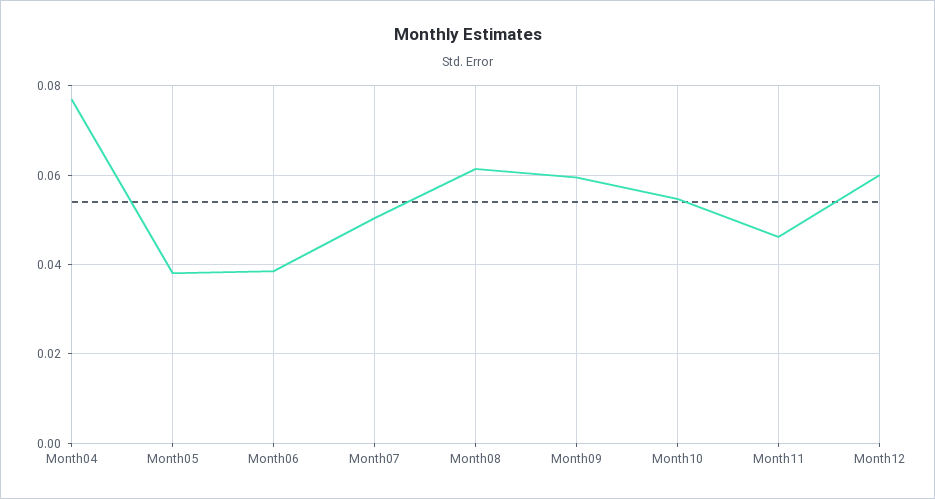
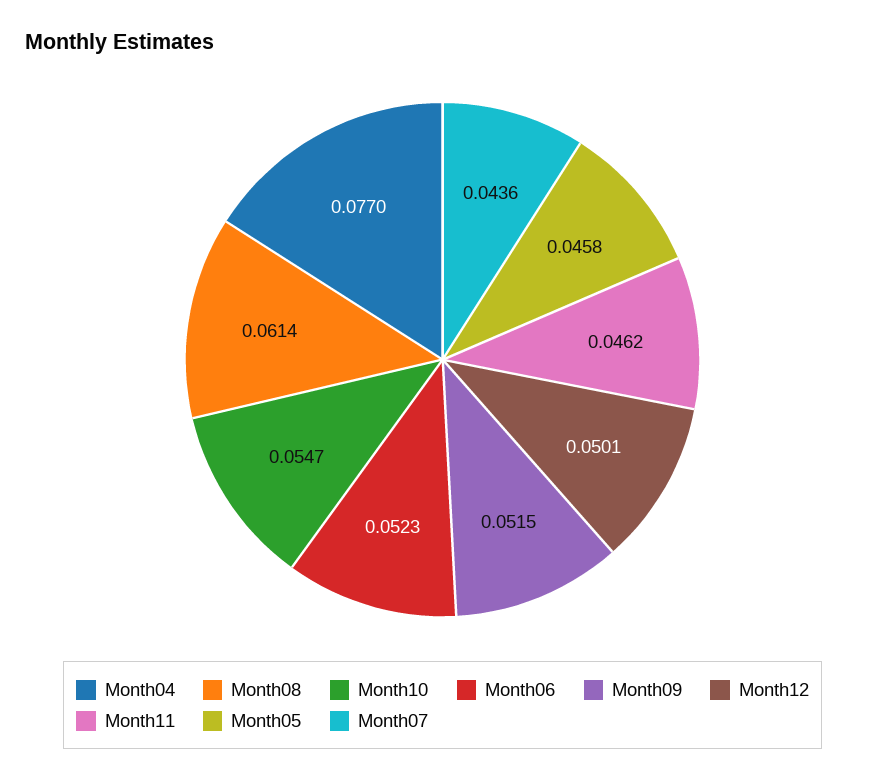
Month05: 0.038 -> 0.0458
Month06: 0.038 -> 0.0523
Month07: 0.05 -> 0.0436
Month09: 0.06 -> 0.0515
Month12: 0.06 -> 0.0501

